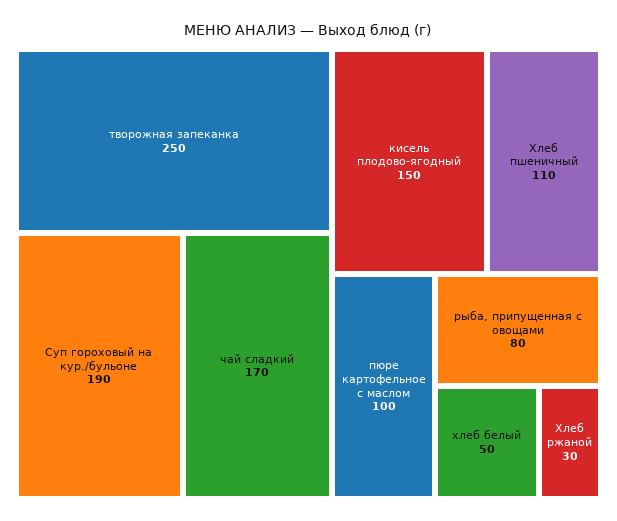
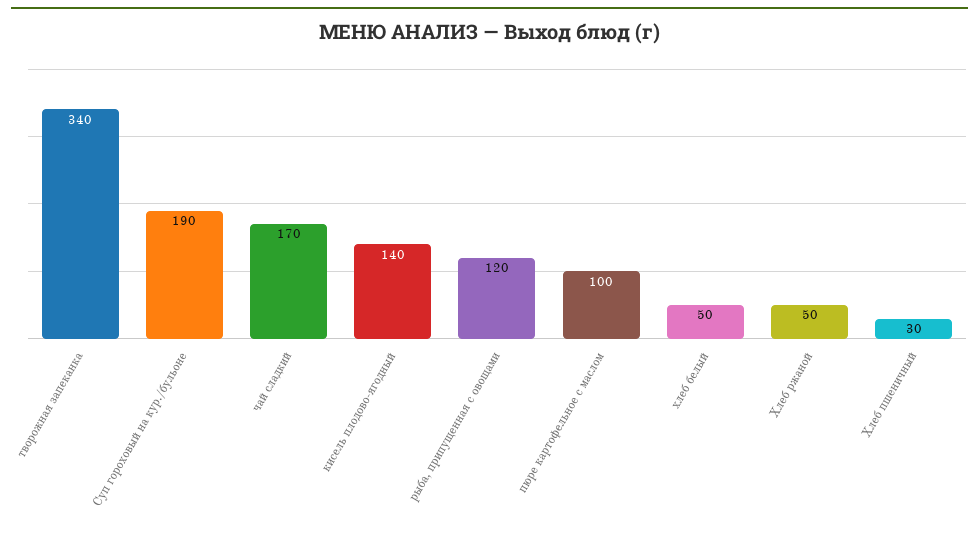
творожная запеканка: 250 -> 340
кисель плодово-ягодный: 150 -> 140
Хлеб пшеничный: 110 -> 30
рыба, припущенная с овощами: 80 -> 120
Хлеб ржаной: 30 -> 50

